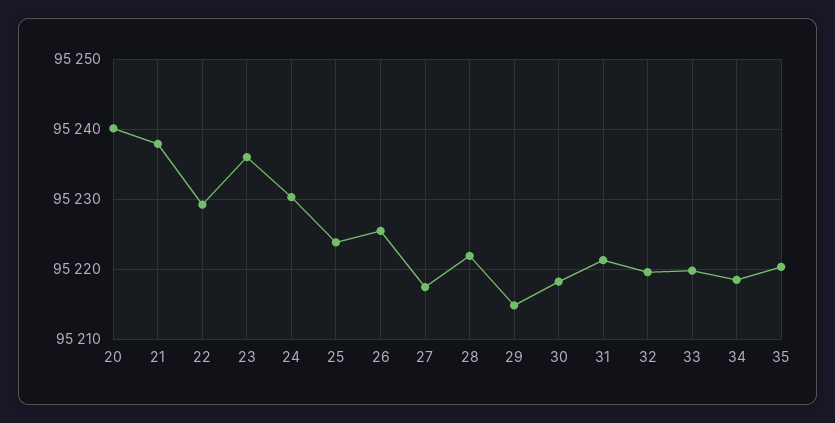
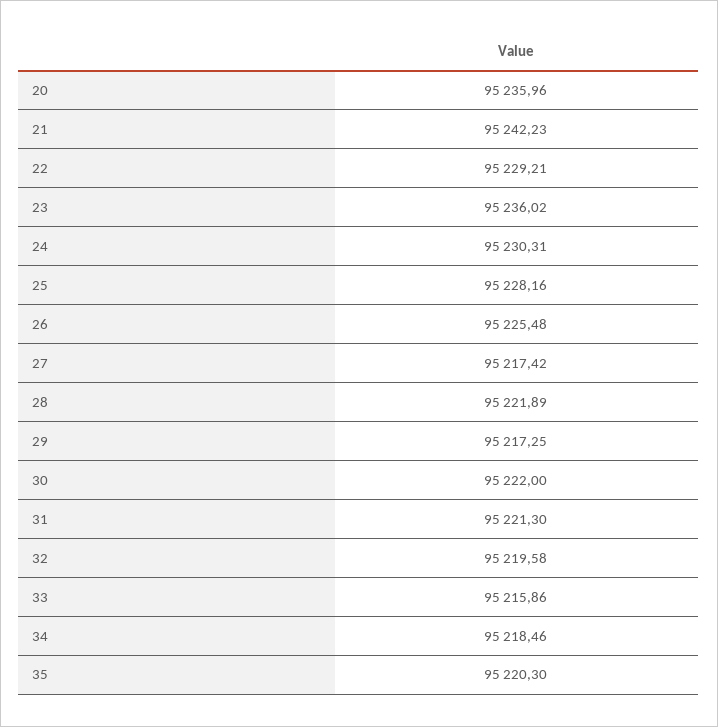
20: 95240 -> 95235.96
21: 95238 -> 95242.23
25: 95224 -> 95228.16
29: 95215 -> 95217.25
30: 95218 -> 95222
33: 95220 -> 95215.86

